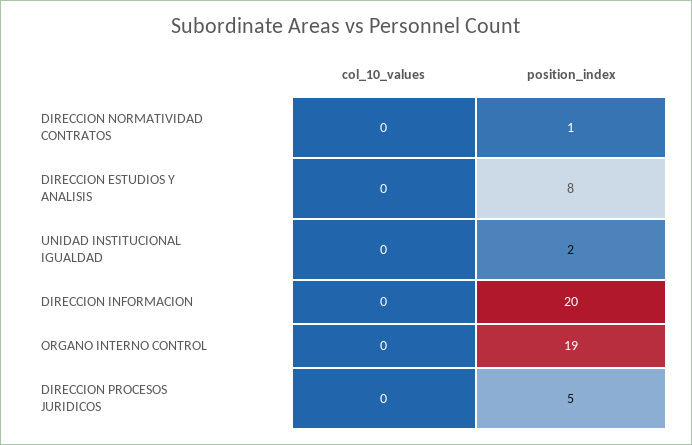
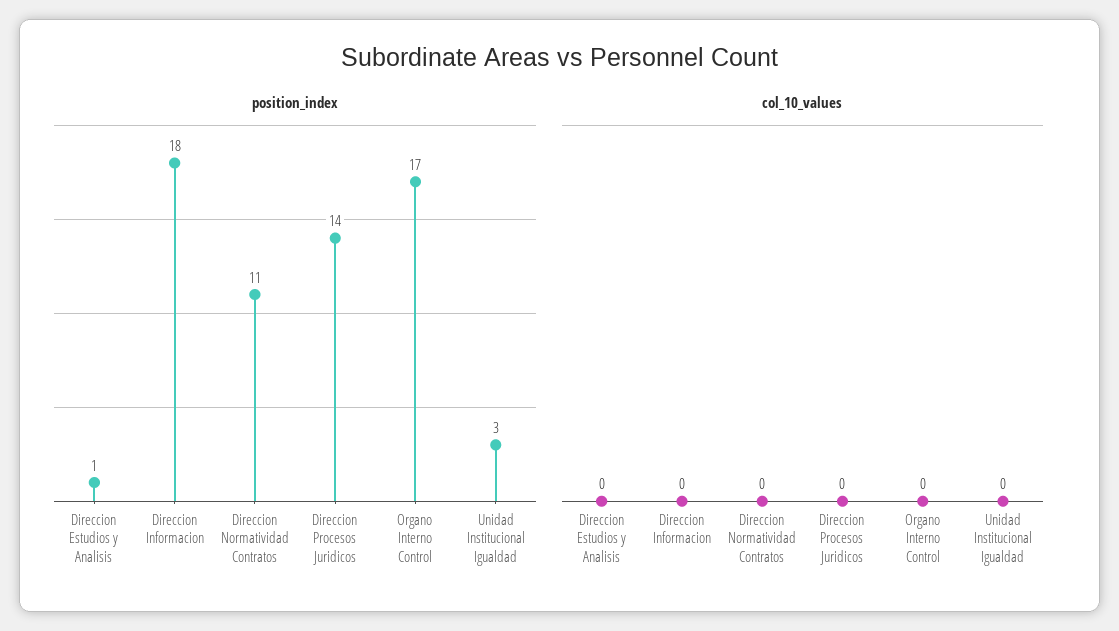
position_index, DIRECCION NORMATIVIDAD CONTRATOS: 1 -> 11
position_index, DIRECCION ESTUDIOS Y ANALISIS: 8 -> 1
position_index, UNIDAD INSTITUCIONAL IGUALDAD: 2 -> 3
position_index, DIRECCION INFORMACION: 20 -> 18
position_index, ORGANO INTERNO CONTROL: 19 -> 17
position_index, DIRECCION PROCESOS JURIDICOS: 5 -> 14

